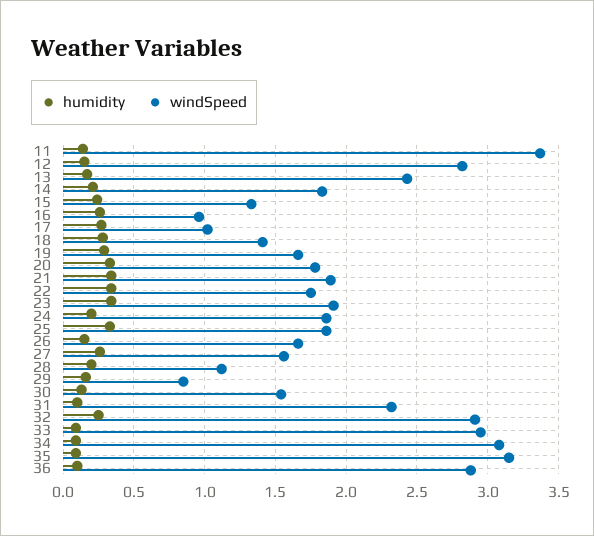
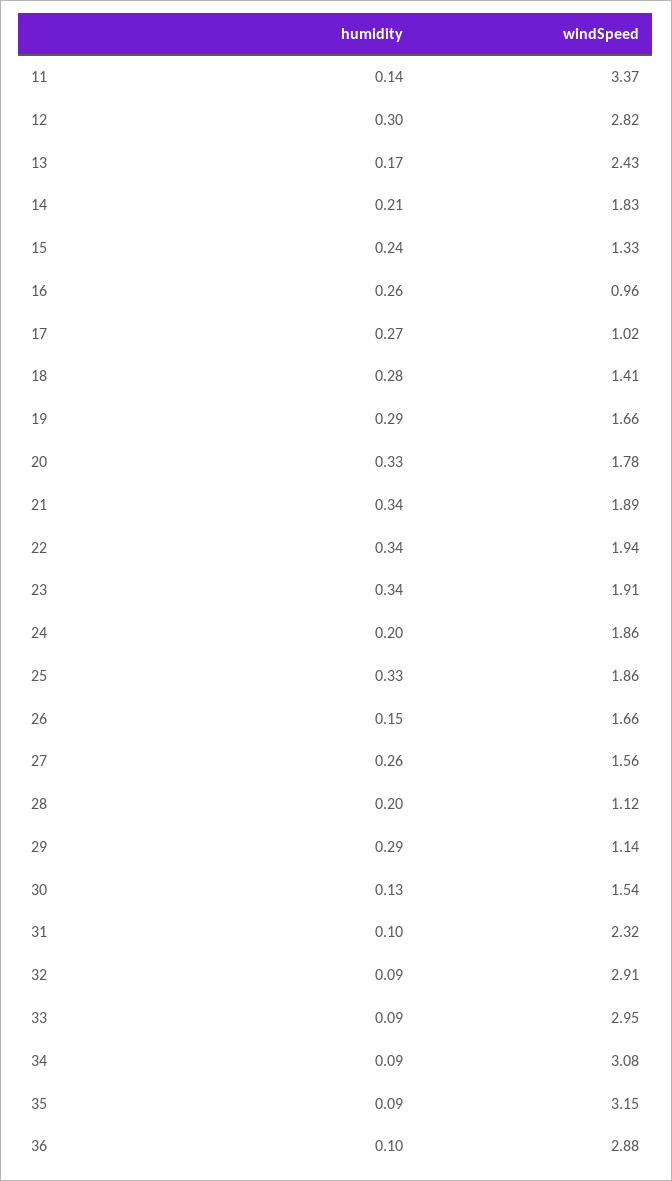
humidity, 12: 0.15 -> 0.3
windSpeed, 22: 1.75 -> 1.94
humidity, 29: 0.15 -> 0.29
windSpeed, 29: 0.85 -> 1.14
humidity, 32: 0.25 -> 0.09

